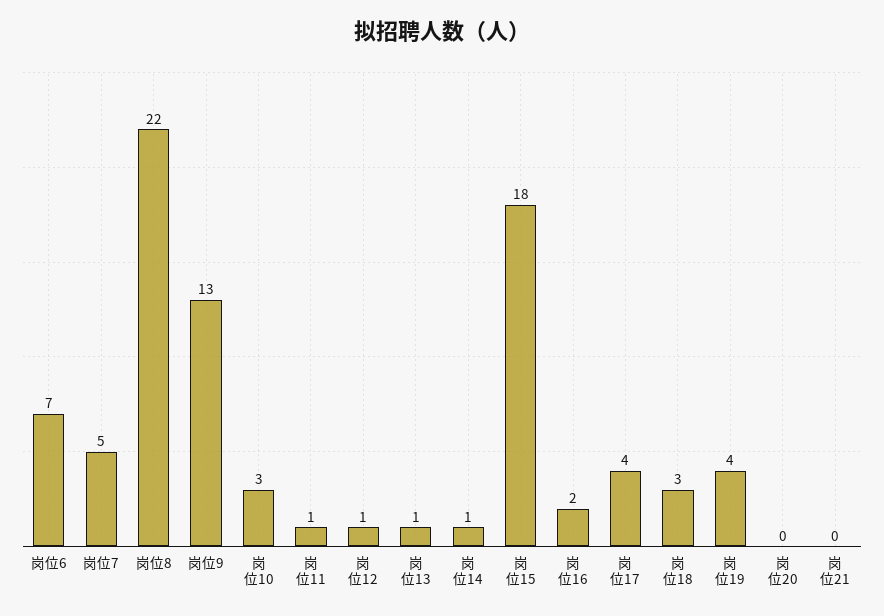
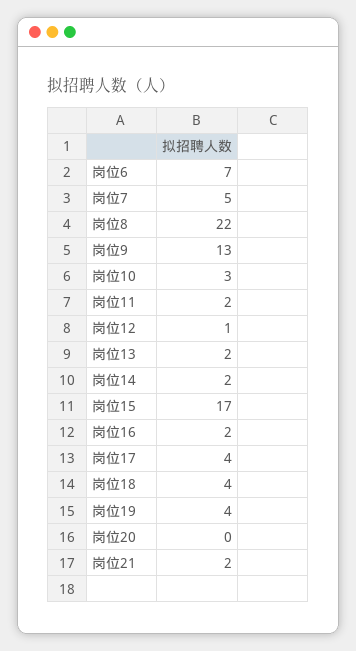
岗位11: 1 -> 2
岗位13: 1 -> 2
岗位14: 1 -> 2
岗位15: 18 -> 17
岗位18: 3 -> 4
岗位21: 0 -> 2

